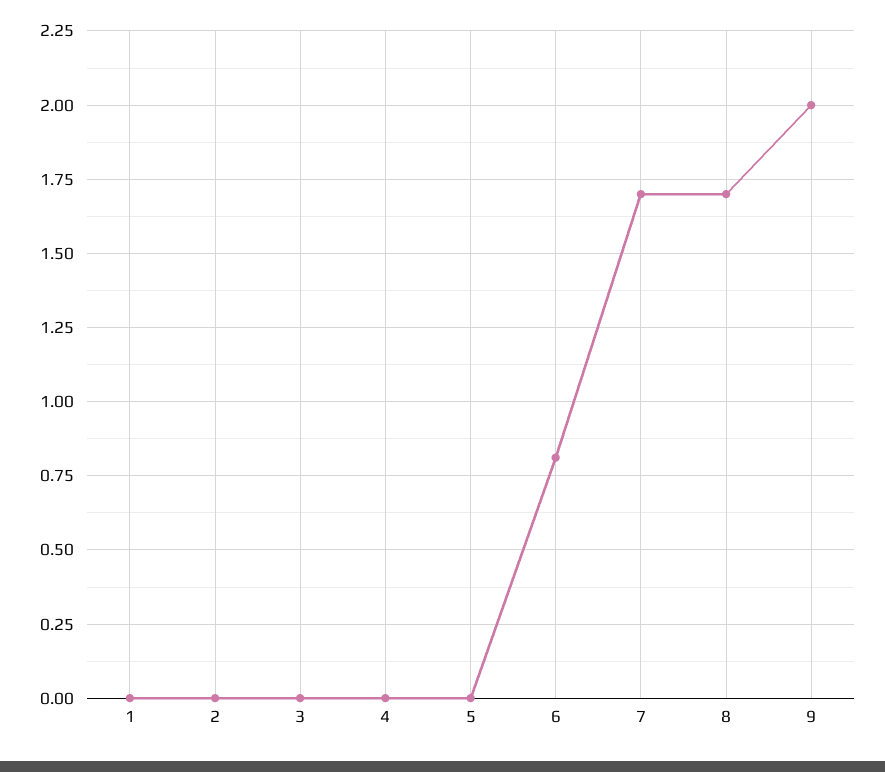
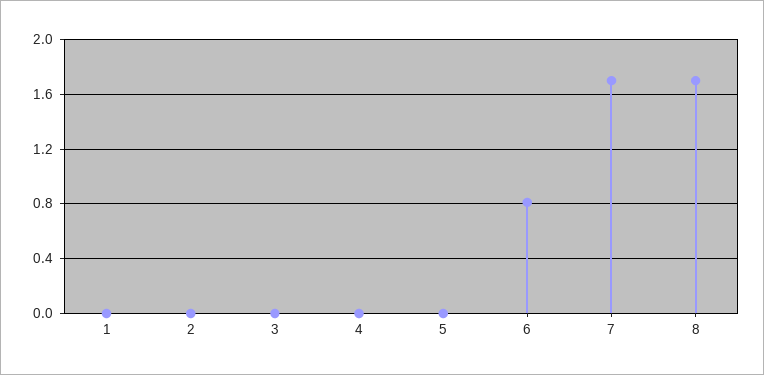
9: 2 -> none

